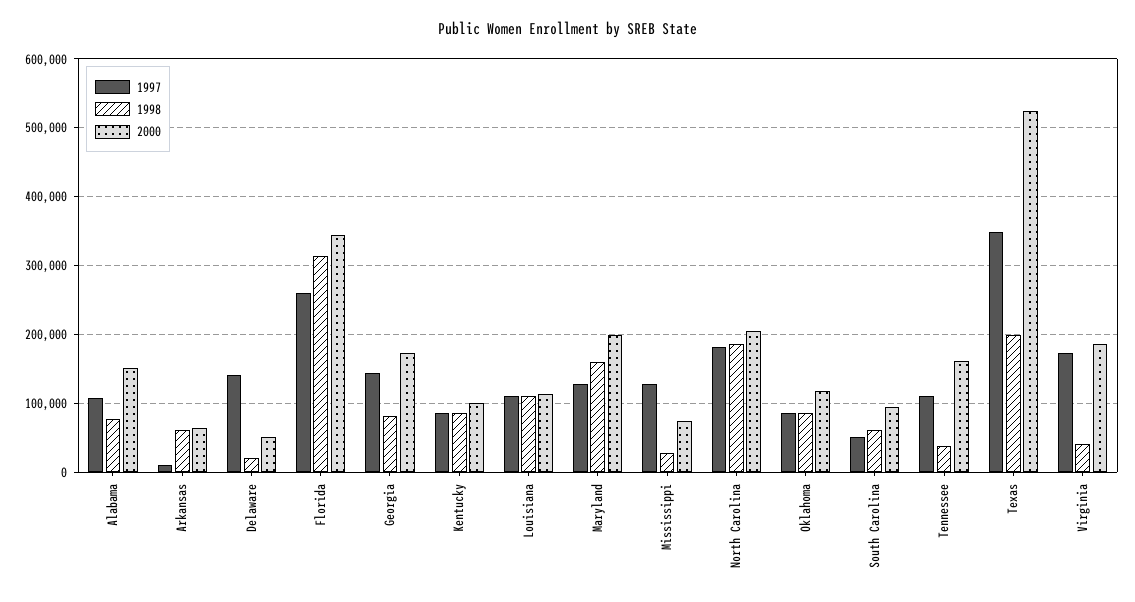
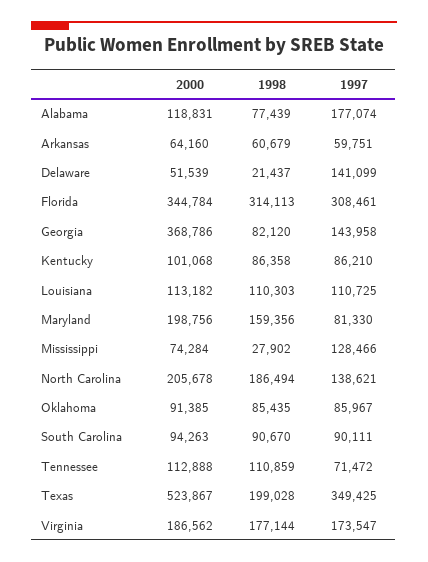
1997, Alabama: 110000 -> 177074
2000, Alabama: 150000 -> 118831
1997, Arkansas: 10000 -> 59751
1997, Florida: 260000 -> 308461
2000, Georgia: 170000 -> 368786
1997, Maryland: 130000 -> 81330
1997, North Carolina: 180000 -> 138621
2000, Oklahoma: 120000 -> 91385
1997, South Carolina: 50000 -> 90111
1998, South Carolina: 60000 -> 90670
1997, Tennessee: 110000 -> 71472
1998, Tennessee: 40000 -> 110859
2000, Tennessee: 160000 -> 112888
1998, Virginia: 40000 -> 177144

